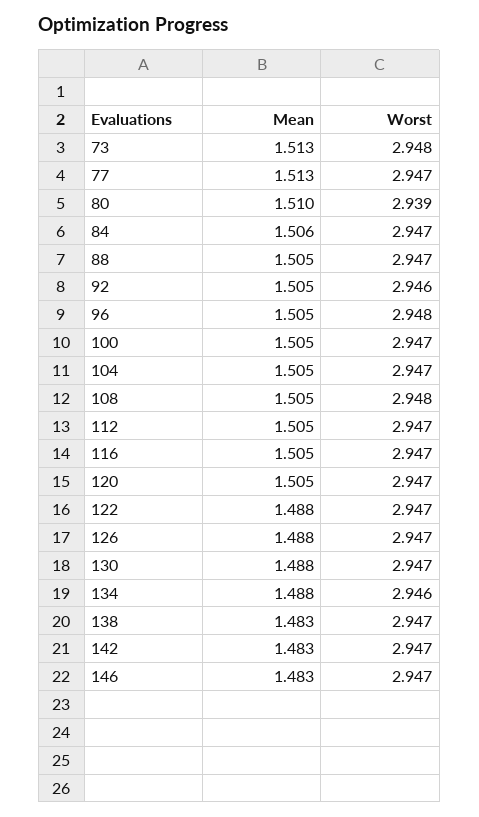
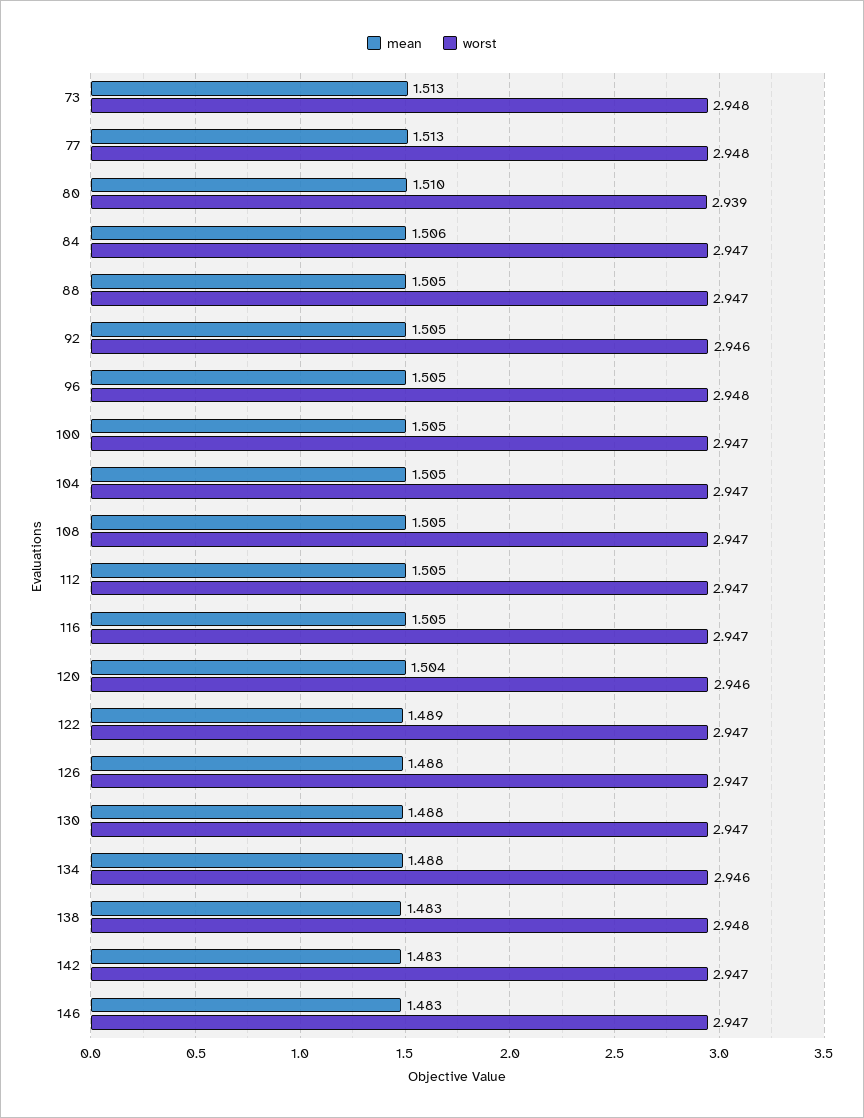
Worst, 77: 2.947 -> 2.948
Worst, 108: 2.948 -> 2.947
Mean, 120: 1.505 -> 1.504
Worst, 120: 2.947 -> 2.946
Mean, 122: 1.488 -> 1.489
Worst, 138: 2.947 -> 2.948

